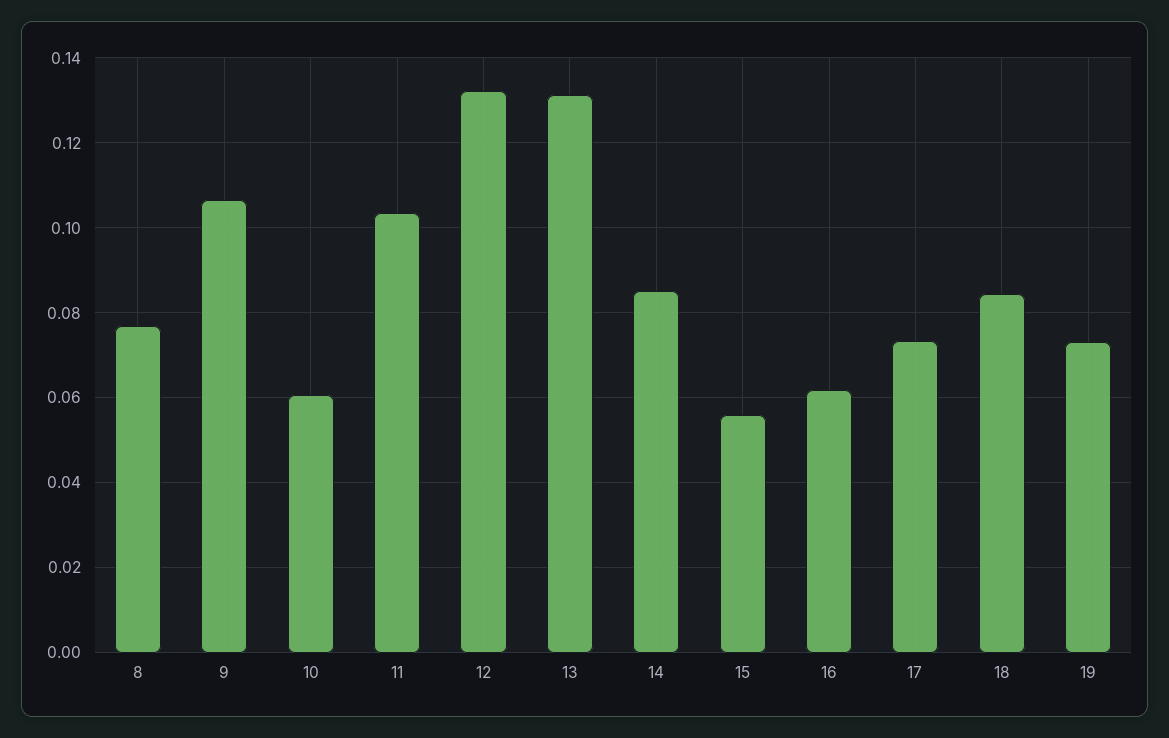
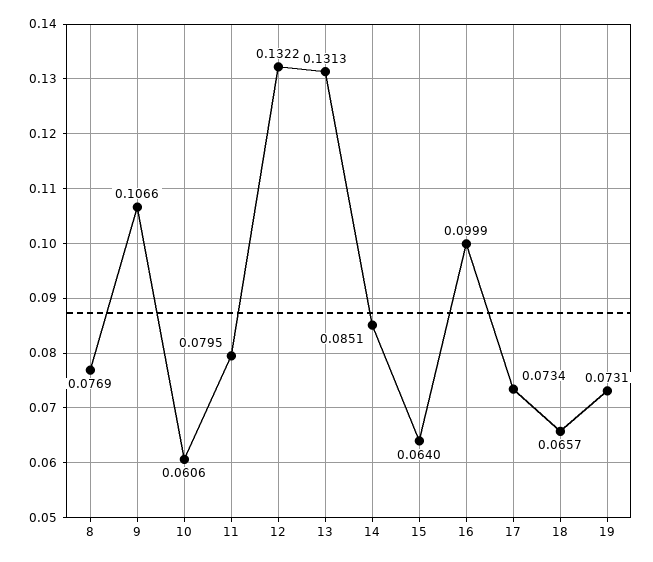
11: 0.104 -> 0.0795
15: 0.056 -> 0.064
16: 0.062 -> 0.0999
18: 0.084 -> 0.0657

